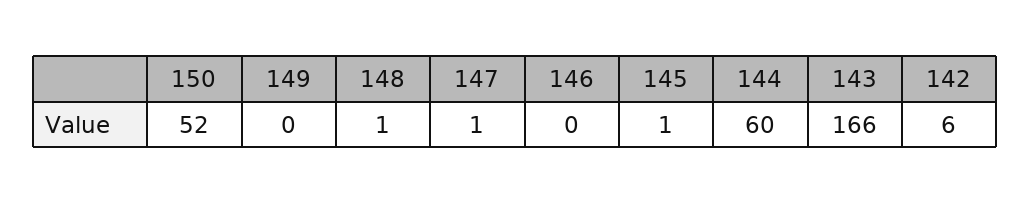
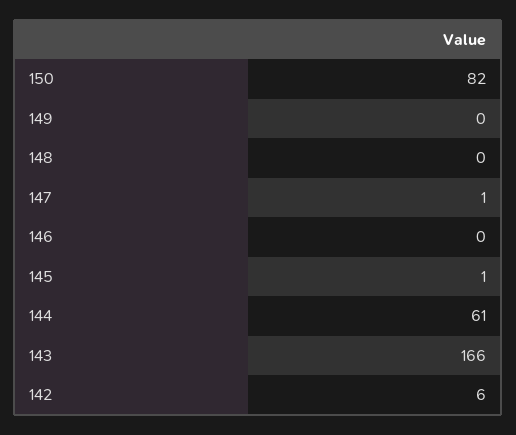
150: 52 -> 82
148: 1 -> 0
144: 60 -> 61

